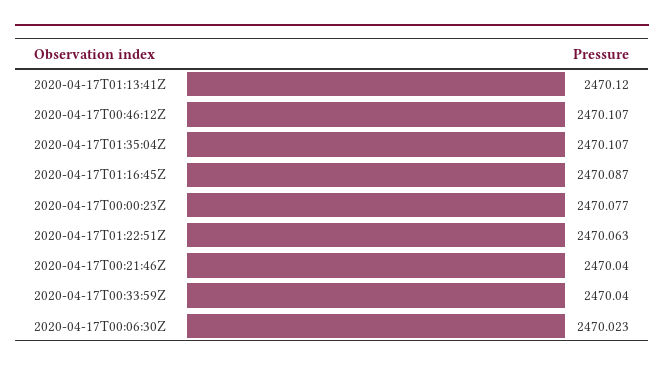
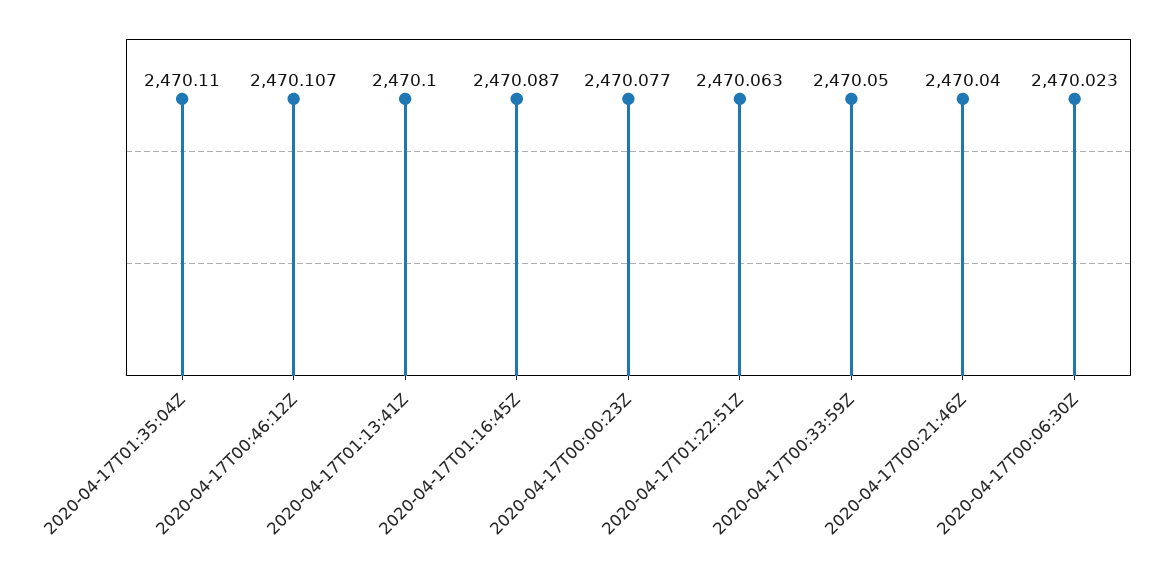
2020-04-17T01:13:41Z: 2470.12 -> 2470.1
2020-04-17T01:35:04Z: 2470.107 -> 2470.11
2020-04-17T00:33:59Z: 2470.04 -> 2470.05

